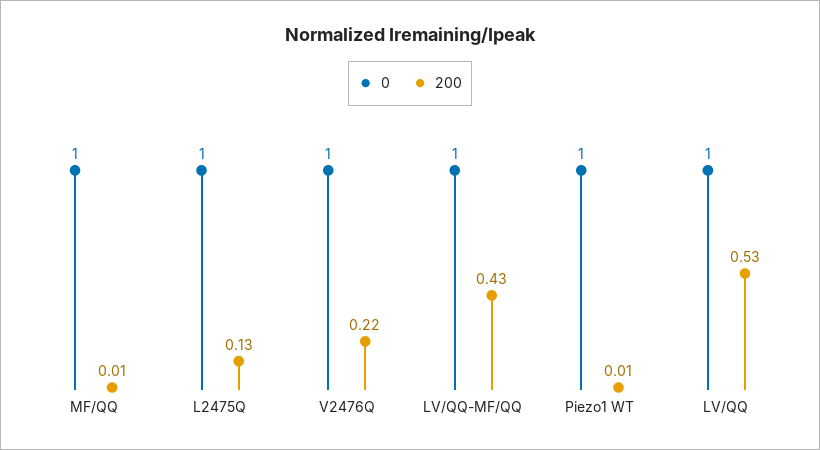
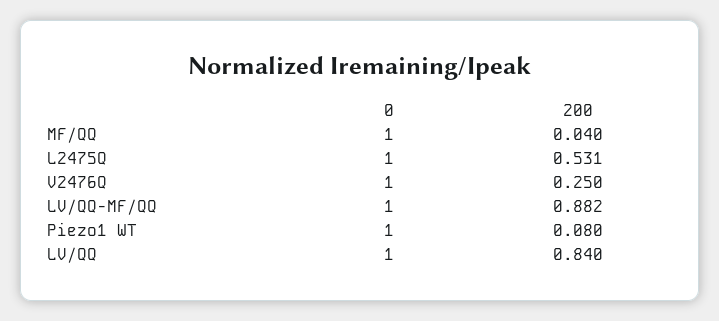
200, MF/QQ: 0.01 -> 0.04
200, L2475Q: 0.13 -> 0.531
200, V2476Q: 0.22 -> 0.25
200, LV/QQ-MF/QQ: 0.43 -> 0.882
200, Piezo1 WT: 0.01 -> 0.08
200, LV/QQ: 0.53 -> 0.84

